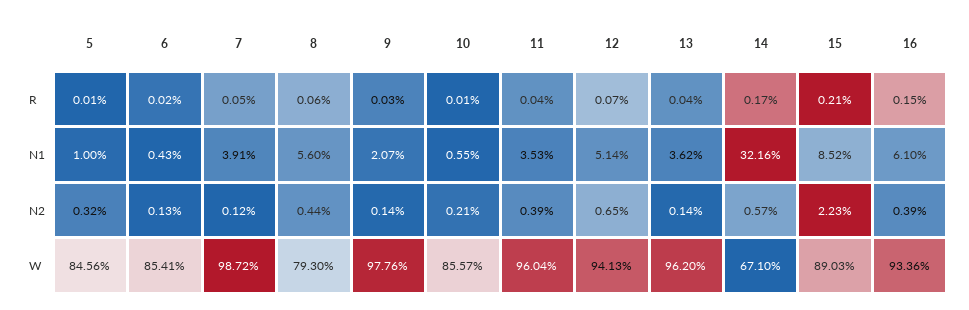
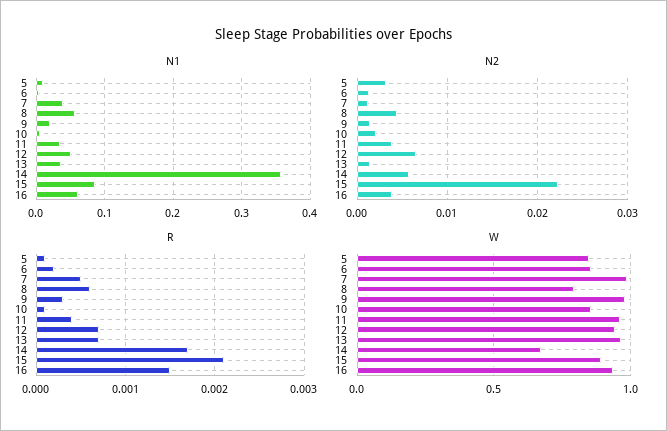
R, 13: 0.0004 -> 0.0007
N1, 14: 0.3216 -> 0.36

